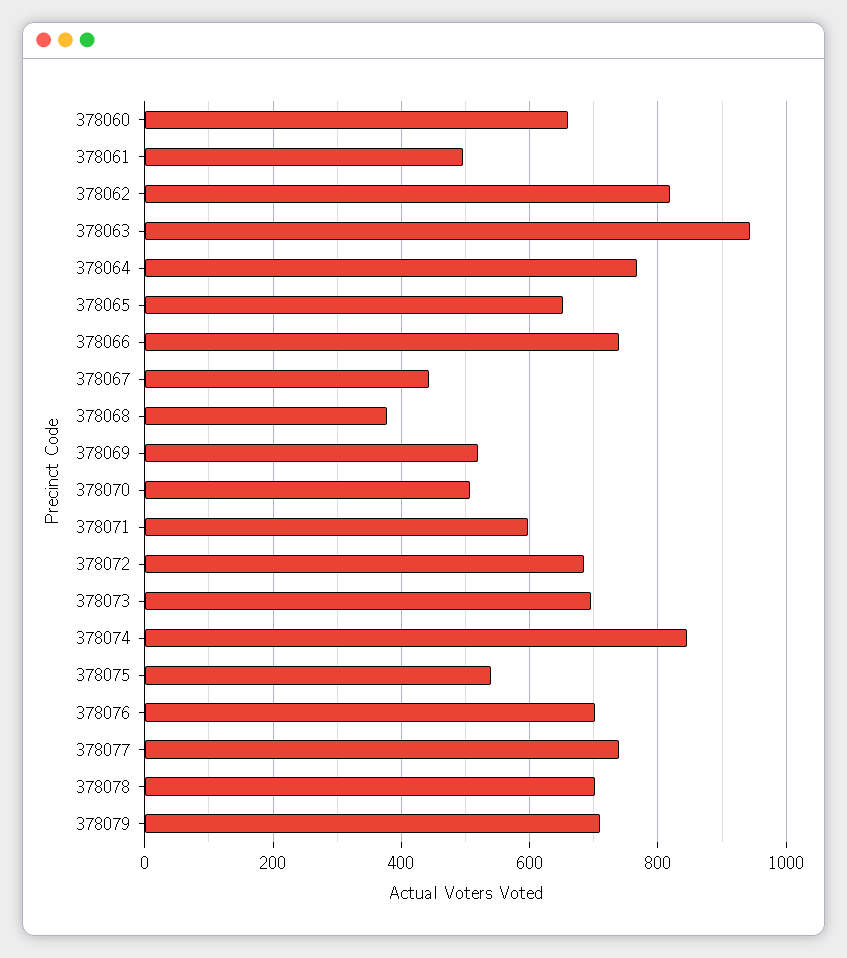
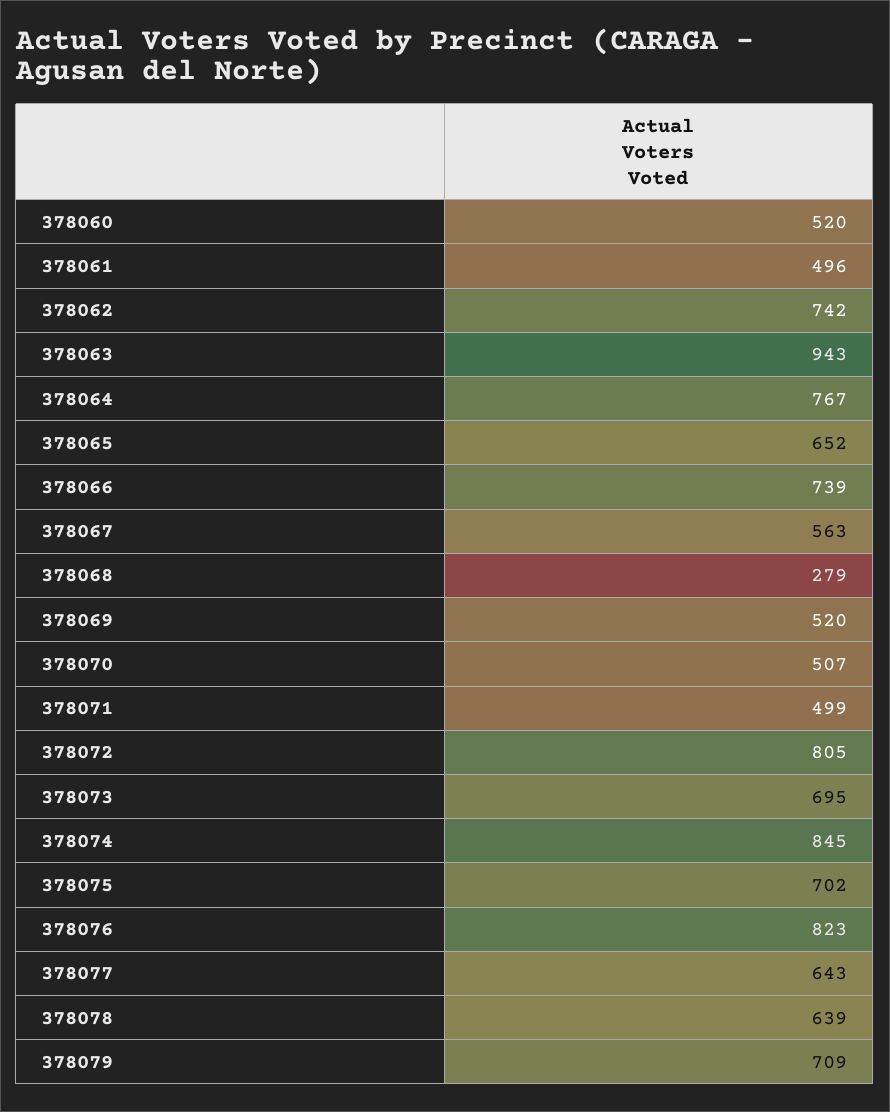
378060: 660 -> 520
378062: 820 -> 742
378067: 440 -> 563
378068: 380 -> 279
378071: 600 -> 499
378072: 680 -> 805
378075: 540 -> 702
378076: 700 -> 823
378077: 740 -> 643
378078: 700 -> 639

